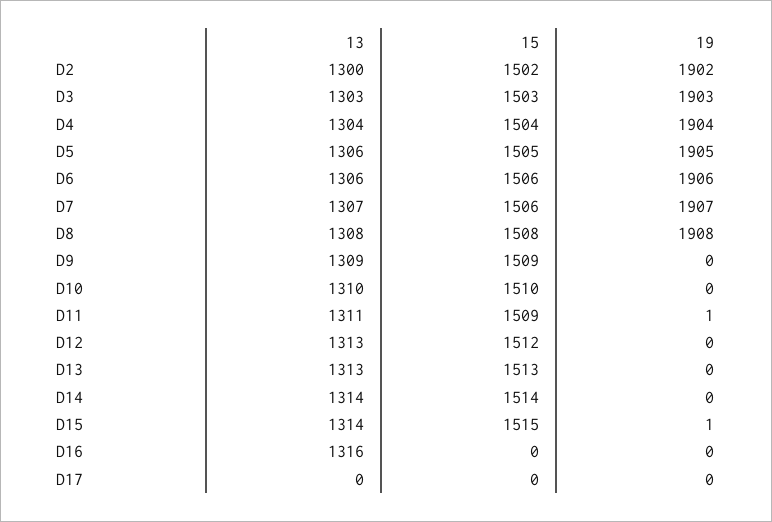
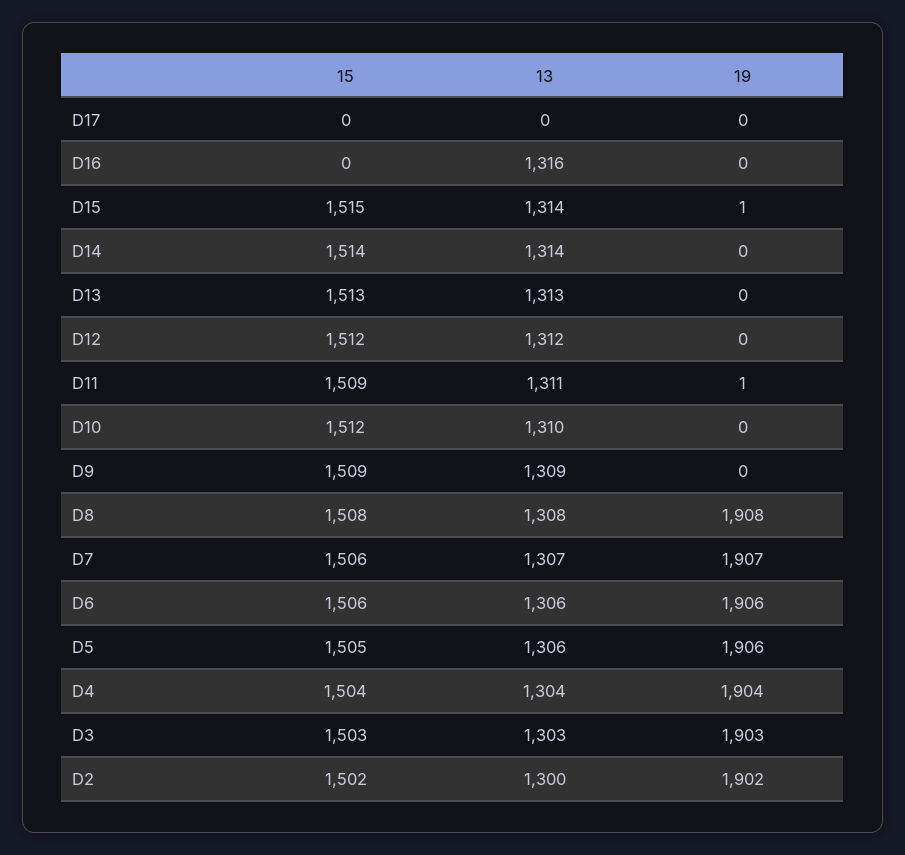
19, D5: 1905 -> 1906
15, D10: 1510 -> 1512
13, D12: 1313 -> 1312

